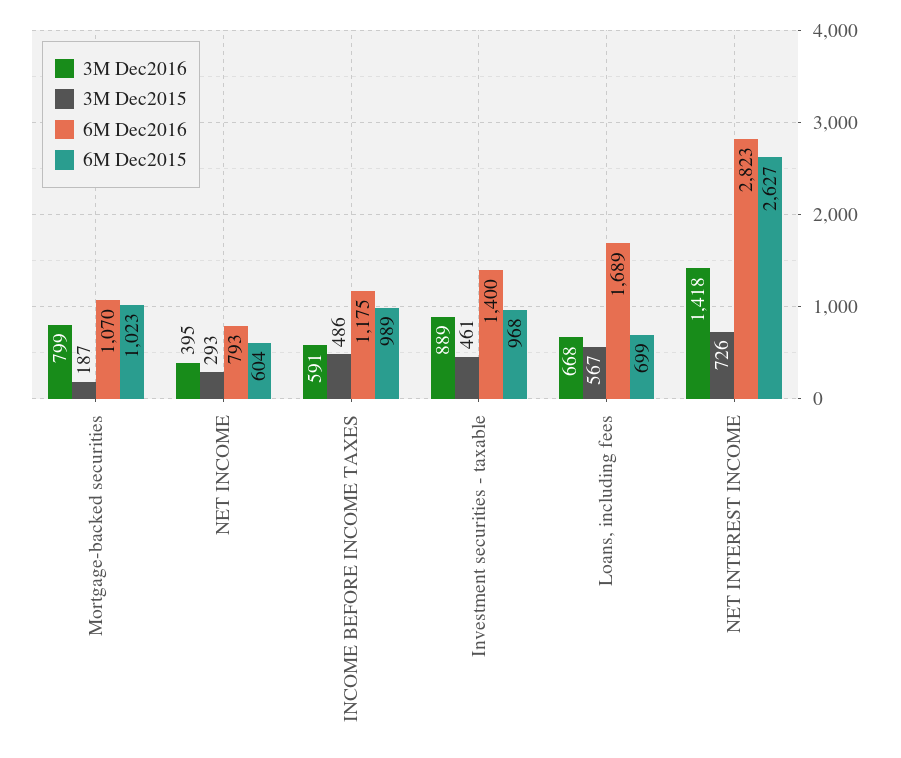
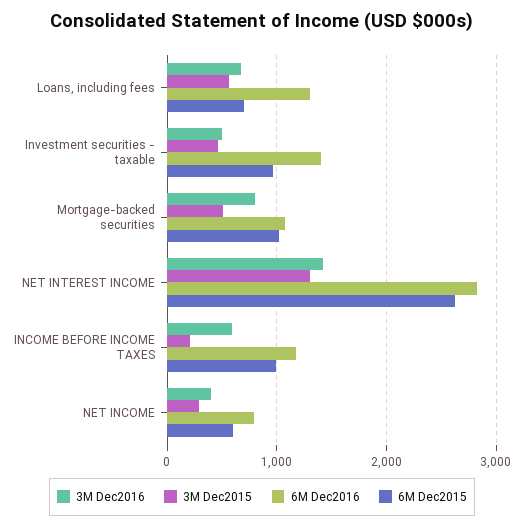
3M Dec2015, Mortgage-backed securities: 187 -> 500
3M Dec2015, INCOME BEFORE INCOME TAXES: 486 -> 200
3M Dec2016, Investment securities - taxable: 889 -> 500
6M Dec2016, Loans, including fees: 1689 -> 1300
3M Dec2015, NET INTEREST INCOME: 726 -> 1300

